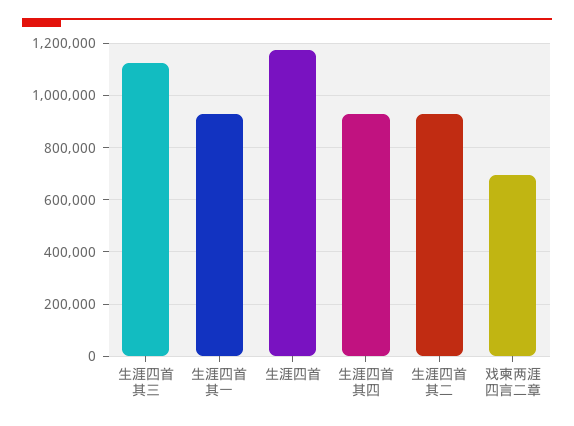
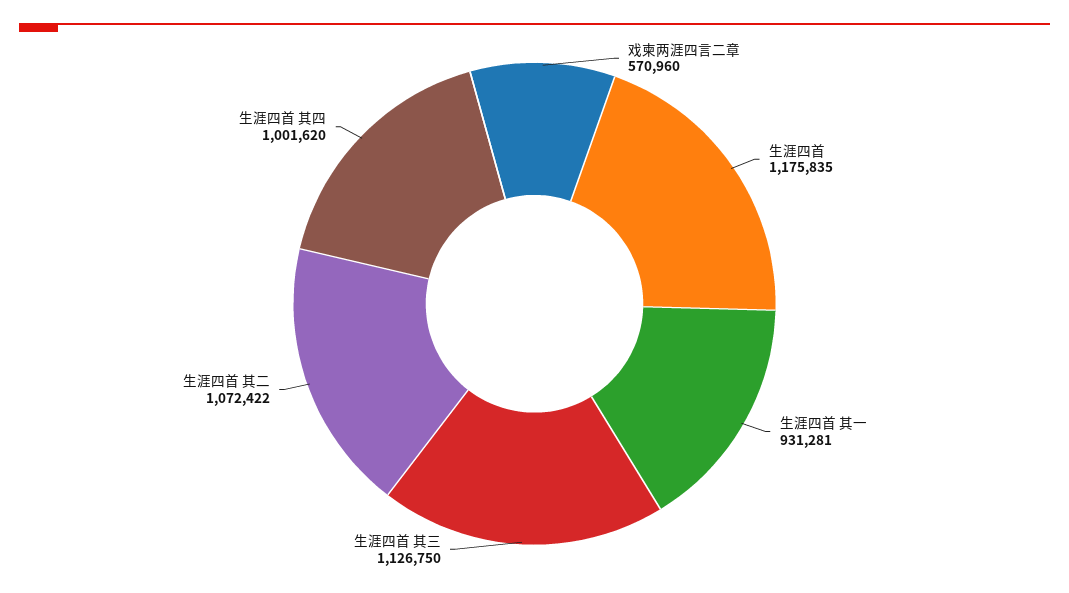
生涯四首 其四: 925000 -> 1001620
生涯四首 其二: 925000 -> 1072422
戏柬两涯四言二章: 700000 -> 570960

